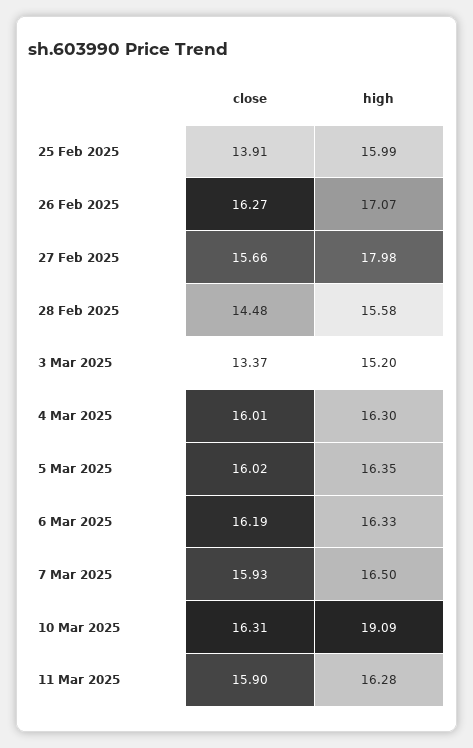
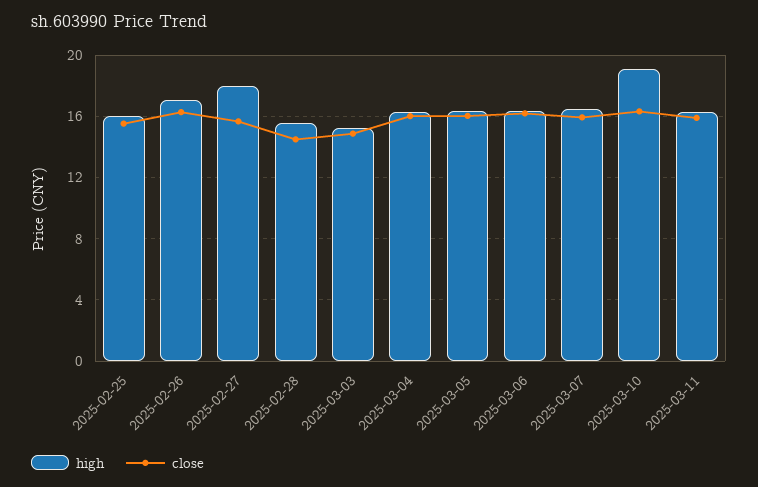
close, 25 Feb 2025: 13.91 -> 15.5
close, 3 Mar 2025: 13.37 -> 15

